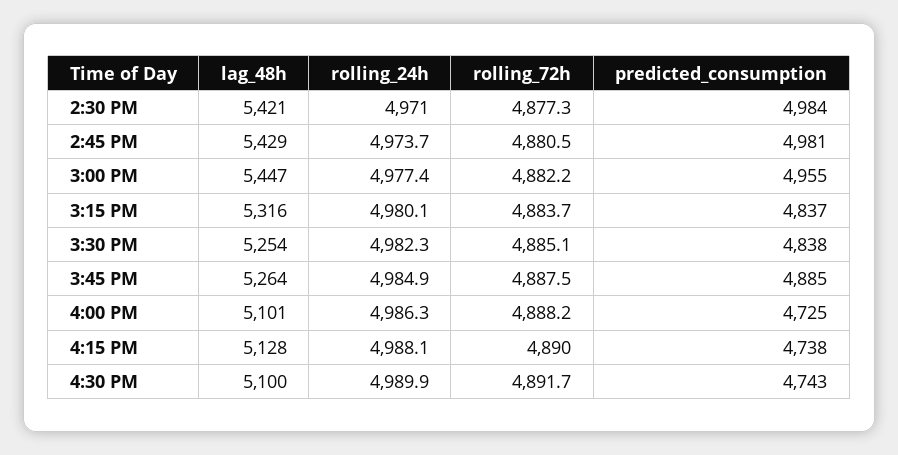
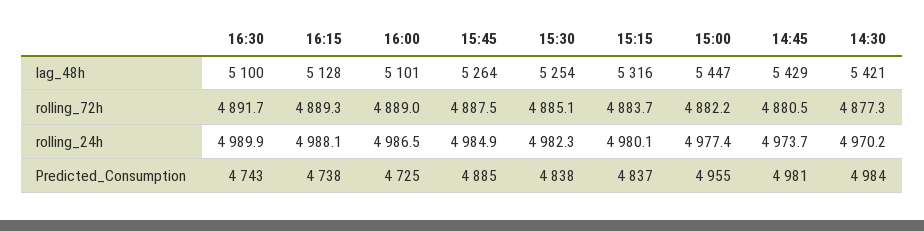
rolling_24h, 2:30 PM: 4971 -> 4970.2
rolling_24h, 4:00 PM: 4986.3 -> 4986.5
rolling_72h, 4:00 PM: 4888.2 -> 4889
rolling_72h, 4:15 PM: 4890 -> 4889.3

